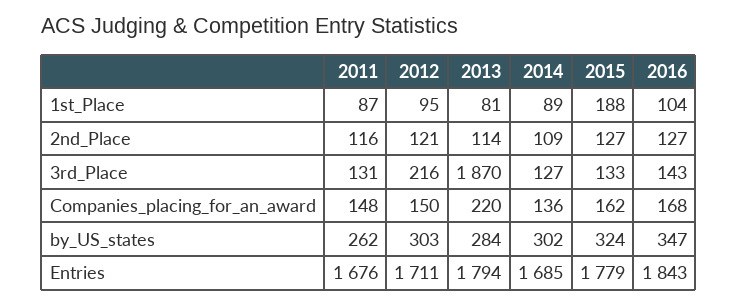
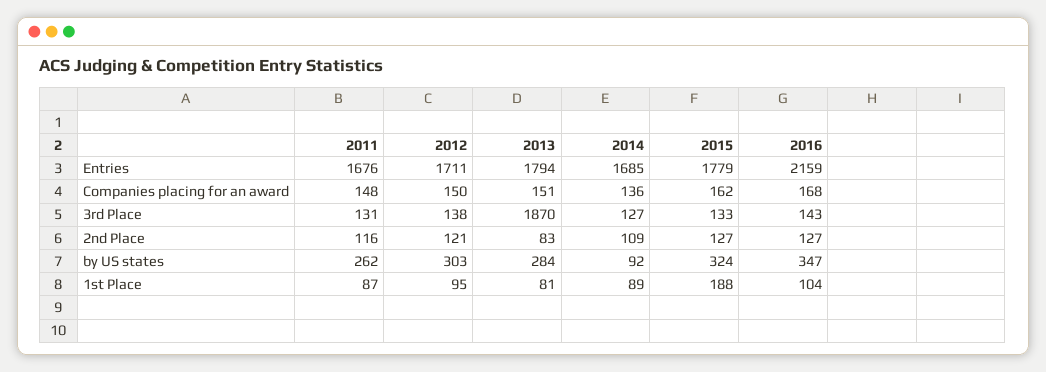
2013, 2nd_Place: 114 -> 83
2012, 3rd_Place: 216 -> 138
2013, Companies_placing_for_an_award: 220 -> 151
2014, by_US_states: 302 -> 92
2016, Entries: 1843 -> 2159

